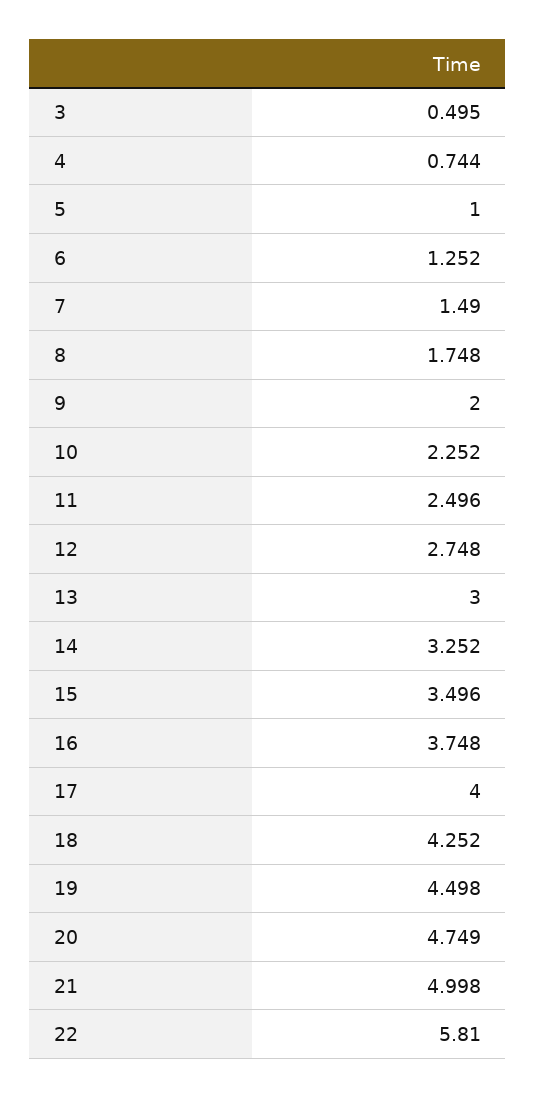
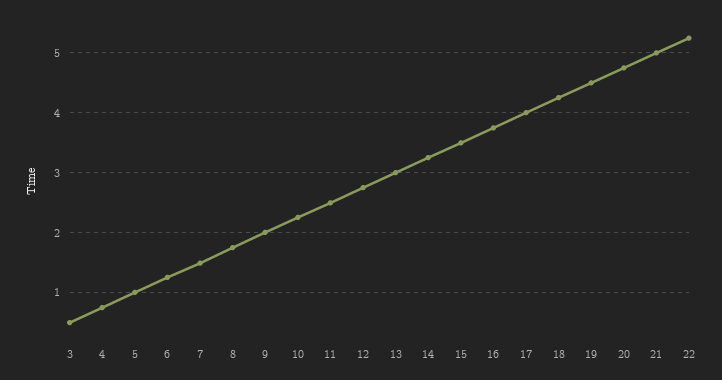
22: 5.81 -> 5.2

